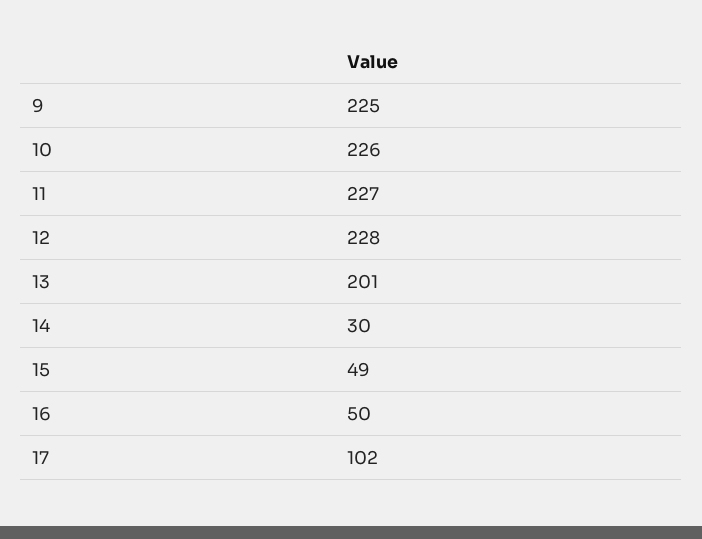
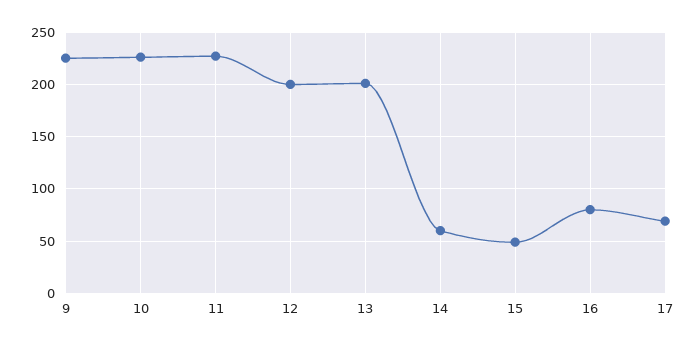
12: 228 -> 200
14: 30 -> 60
16: 50 -> 80
17: 102 -> 70

